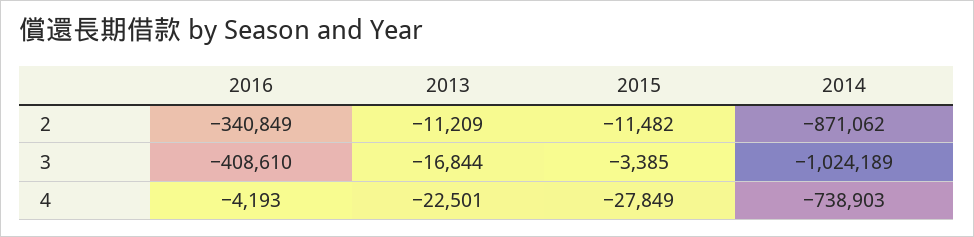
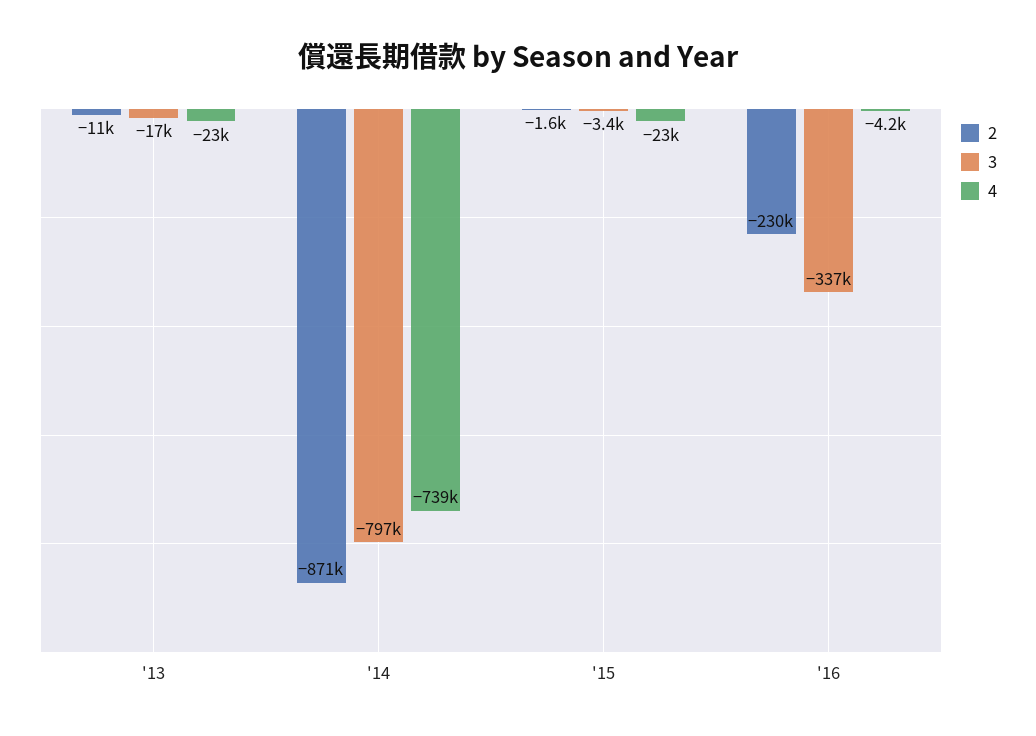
2, 2016: -340849 -> -230000
2, 2015: -11482 -> -1600
3, 2016: -408610 -> -337000
3, 2014: -1024189 -> -797000
4, 2015: -27849 -> -23000

